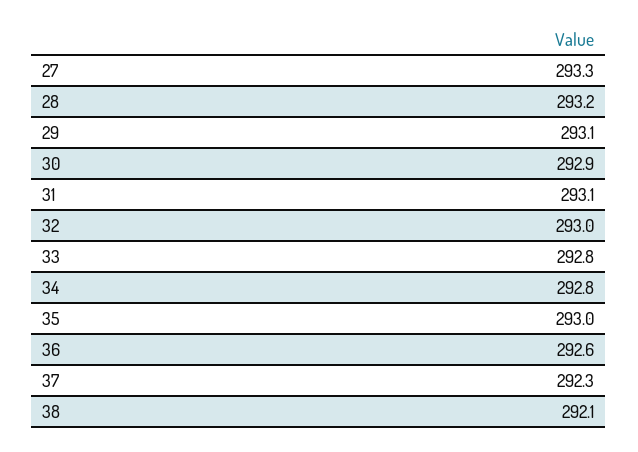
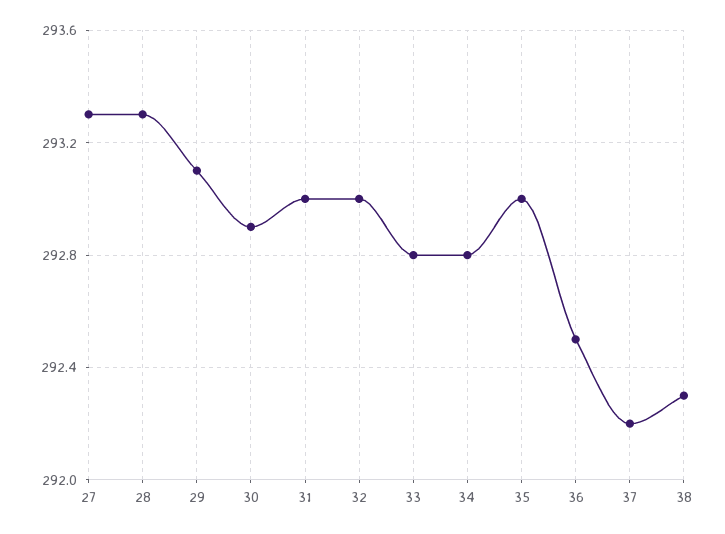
28: 293.2 -> 293.3
31: 293.1 -> 293
36: 292.6 -> 292.5
37: 292.3 -> 292.2
38: 292.1 -> 292.3

